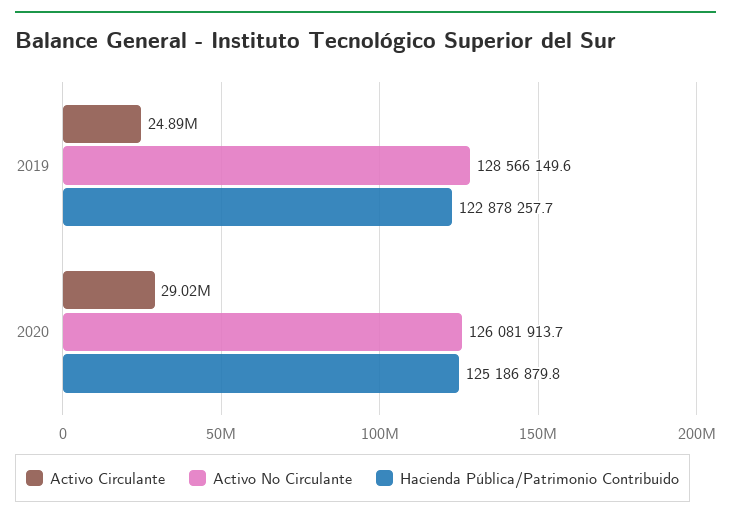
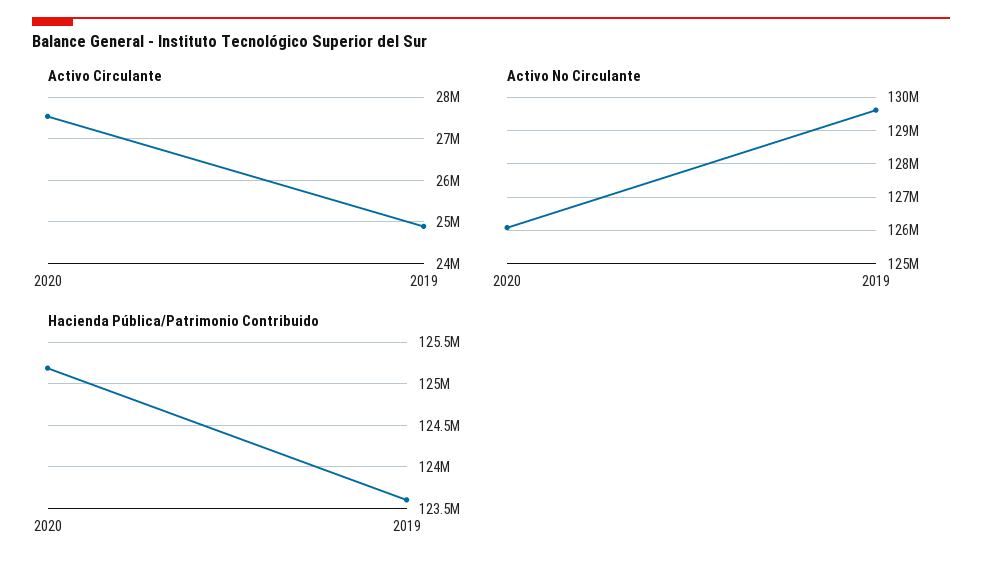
Activo No Circulante, 2019: 128566149.6 -> 129600000
Hacienda Pública/Patrimonio Contribuido, 2019: 122878257.7 -> 123600000
Activo Circulante, 2020: 29020000 -> 27600000

